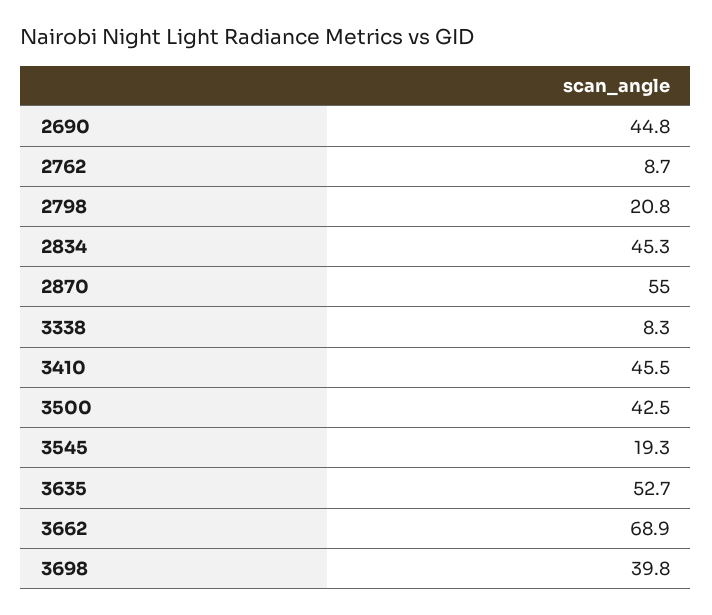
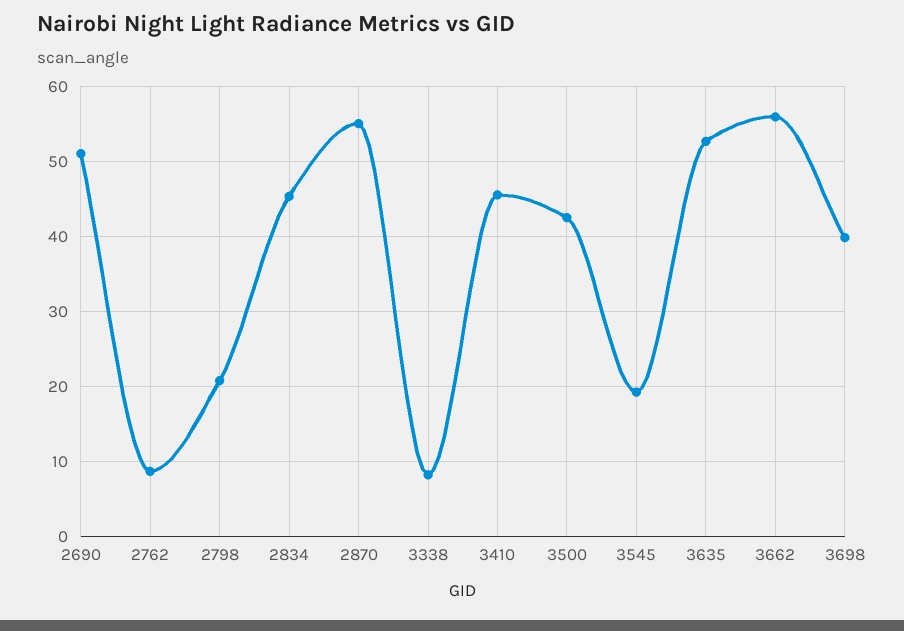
2690: 44.8 -> 51
3662: 68.9 -> 56

